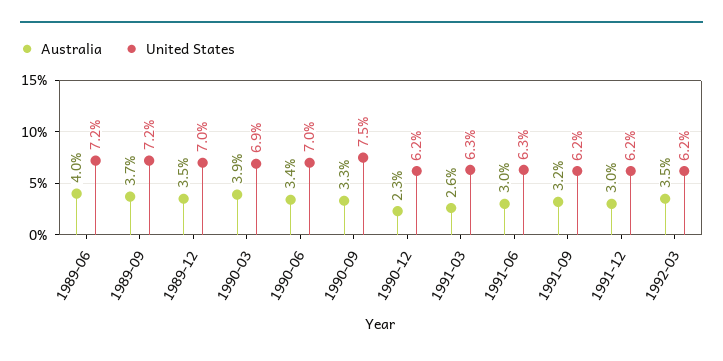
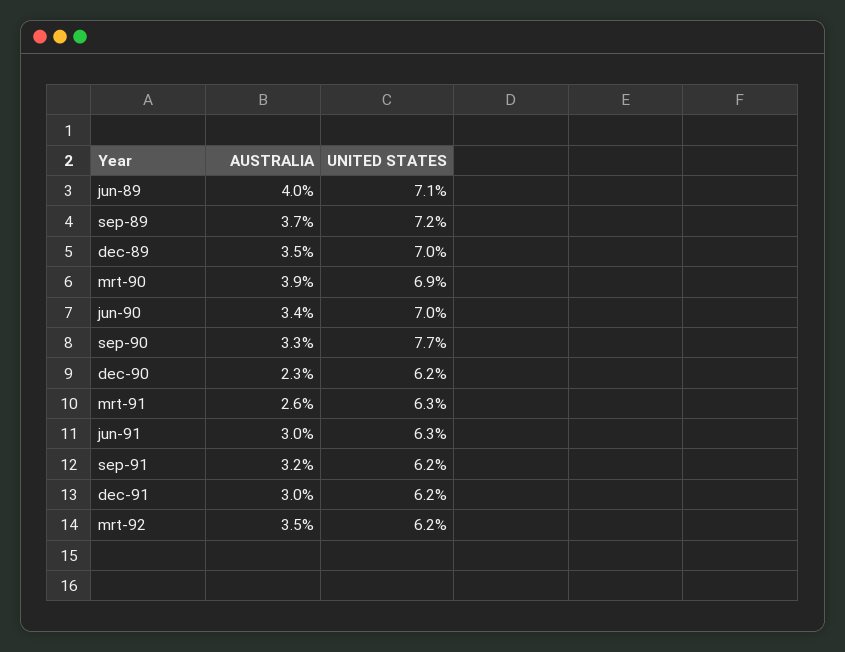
United States, 1989-06: 7.2 -> 7.1
United States, 1990-09: 7.5 -> 7.7

